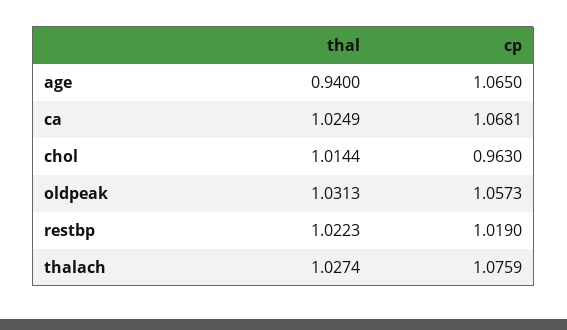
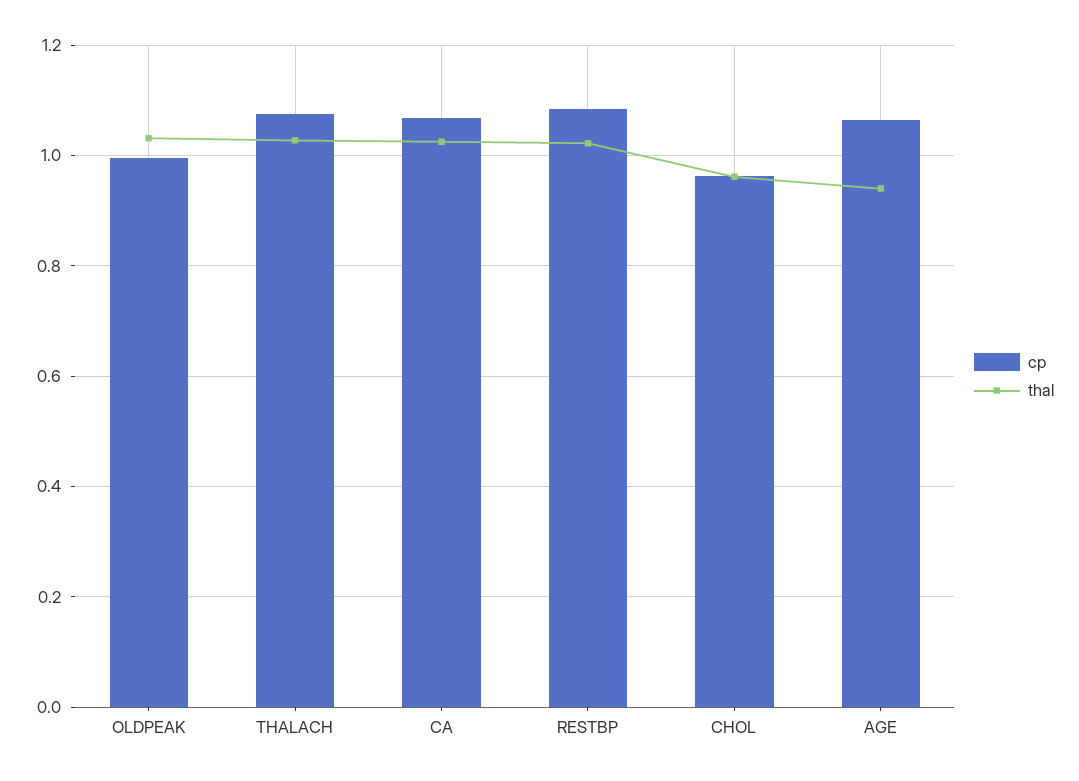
thal, chol: 1.0144 -> 0.96
cp, oldpeak: 1.0573 -> 1
cp, restbp: 1.019 -> 1.08

